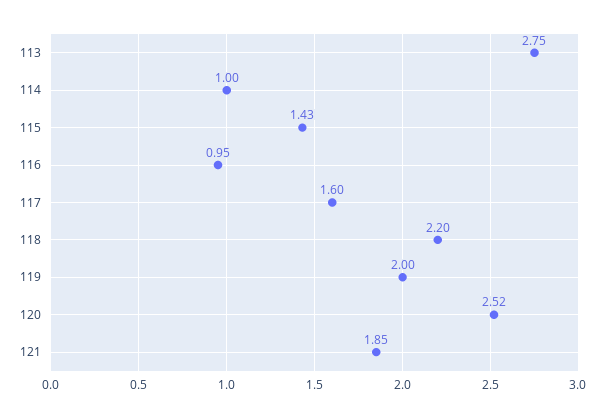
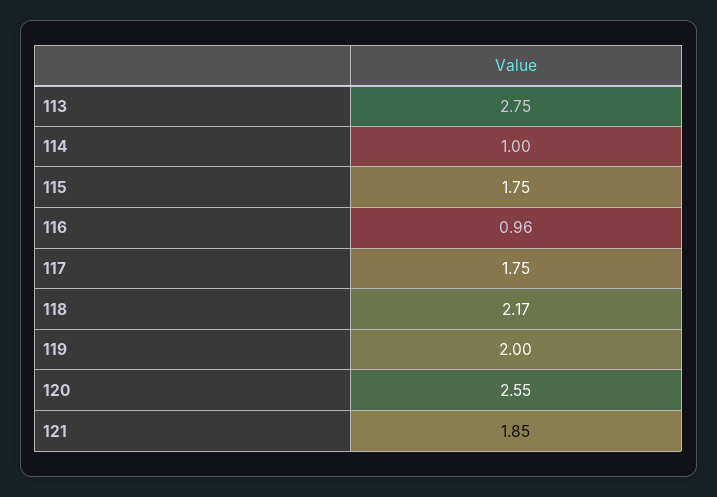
115: 1.43 -> 1.75
116: 0.95 -> 0.96
117: 1.6 -> 1.75
118: 2.2 -> 2.17
120: 2.52 -> 2.55

